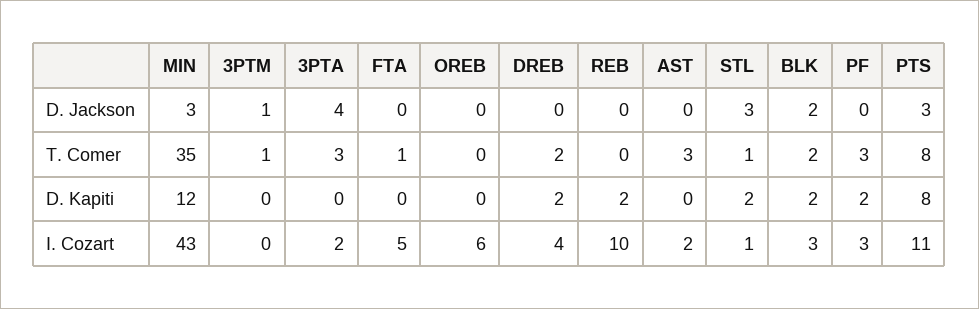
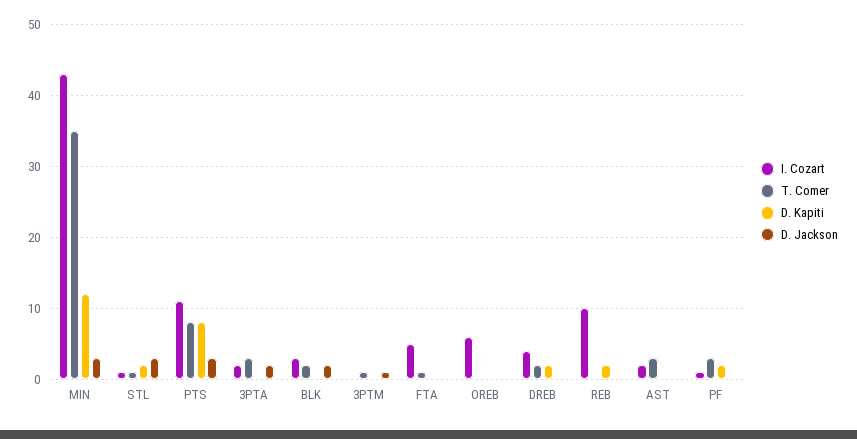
D. Jackson, 3PTA: 4 -> 2
D. Kapiti, BLK: 2 -> 0
I. Cozart, PF: 3 -> 1

